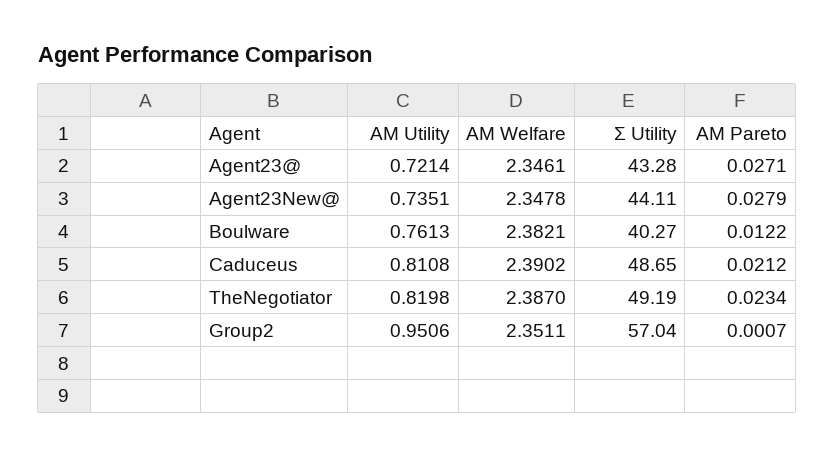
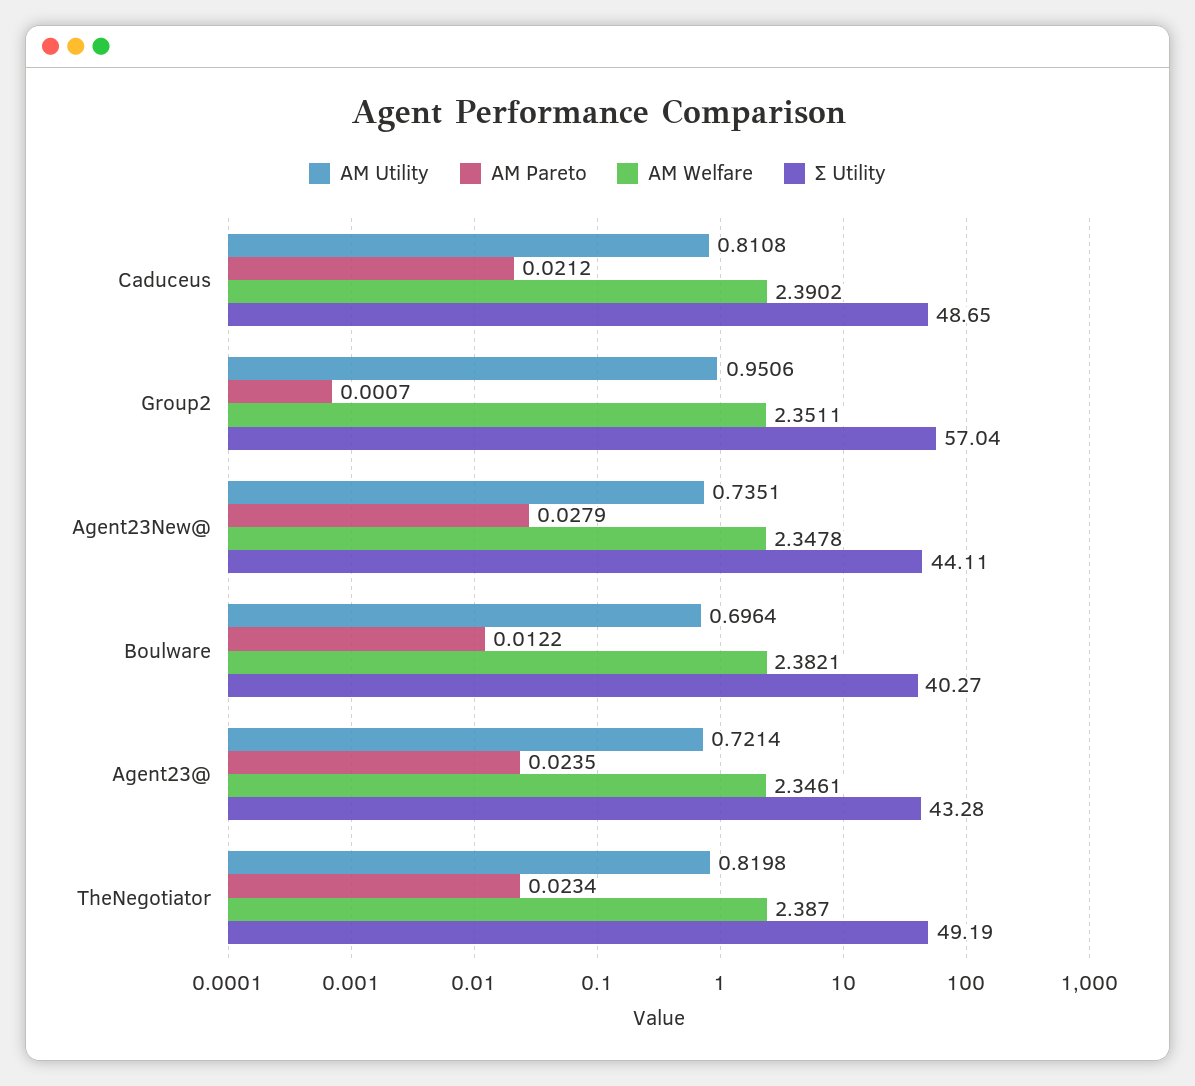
AM Pareto, Agent23@: 0.0271 -> 0.0235
AM Utility, Boulware: 0.7613 -> 0.6964

